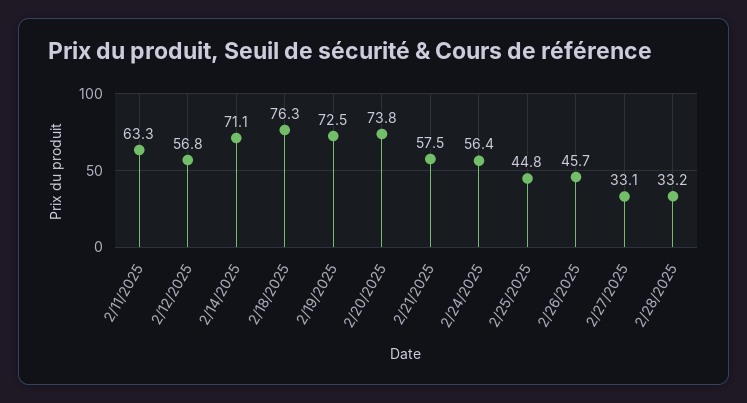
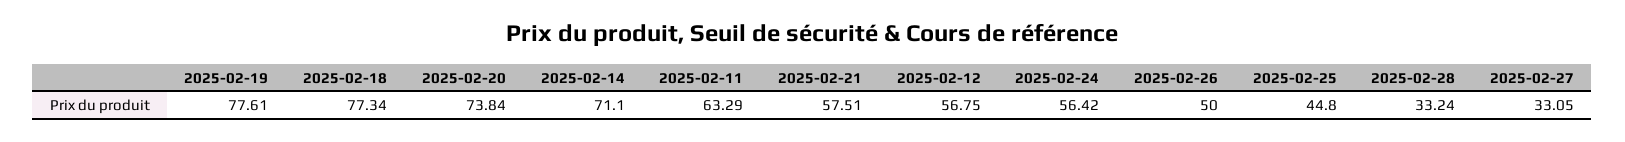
2/18/2025: 76.3 -> 77.34
2/19/2025: 72.5 -> 77.61
2/26/2025: 45.7 -> 50

